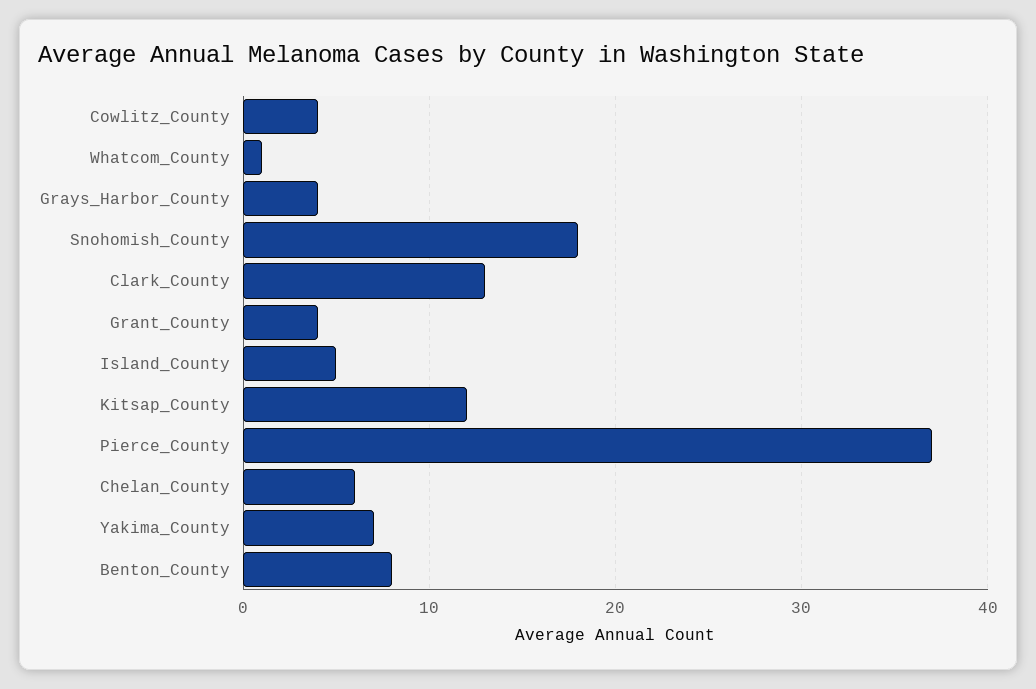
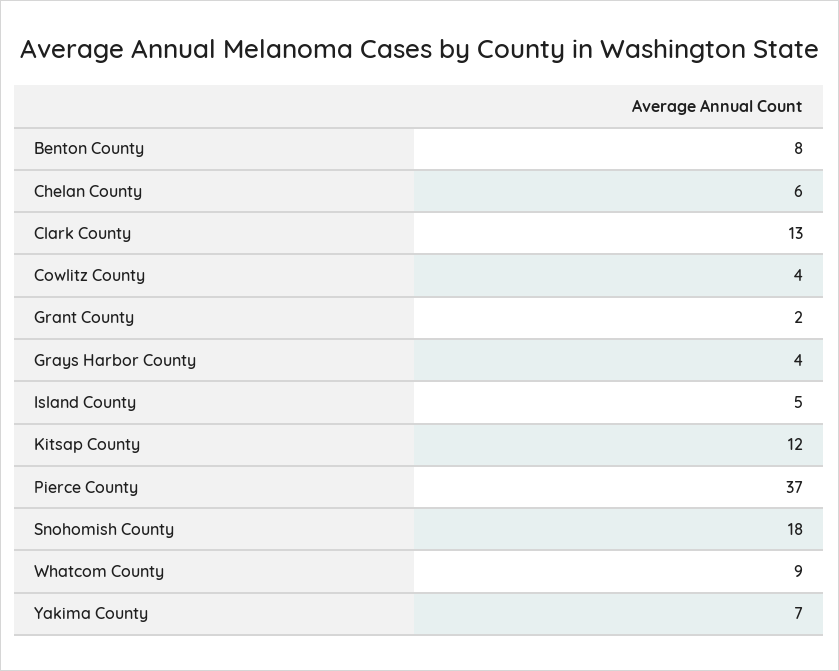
Whatcom_County: 1 -> 9
Grant_County: 4 -> 2

